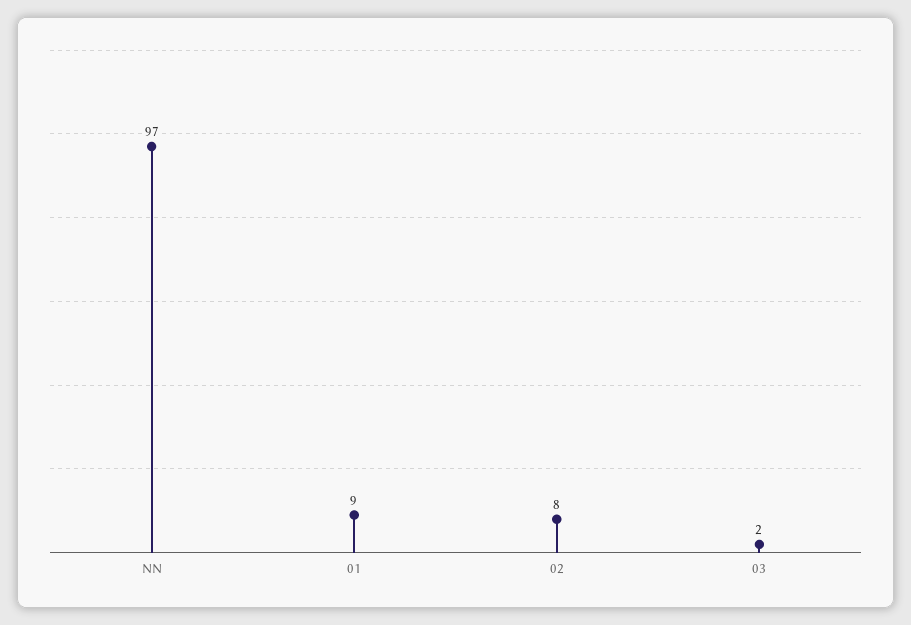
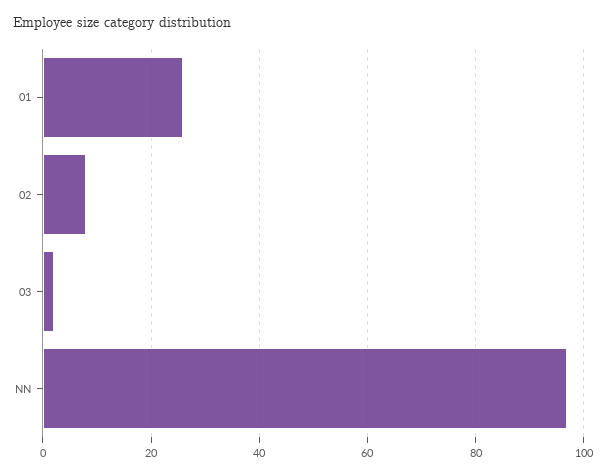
01: 9 -> 25

